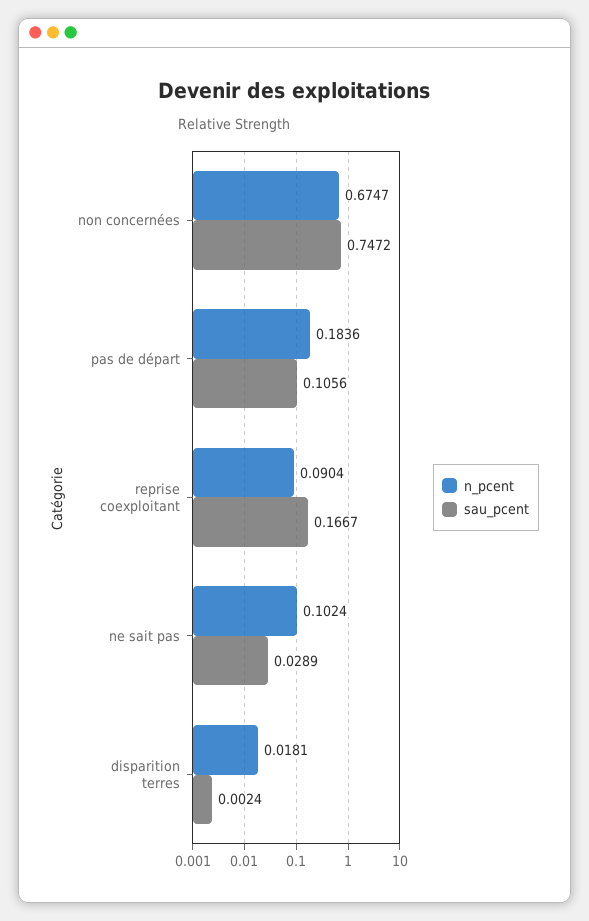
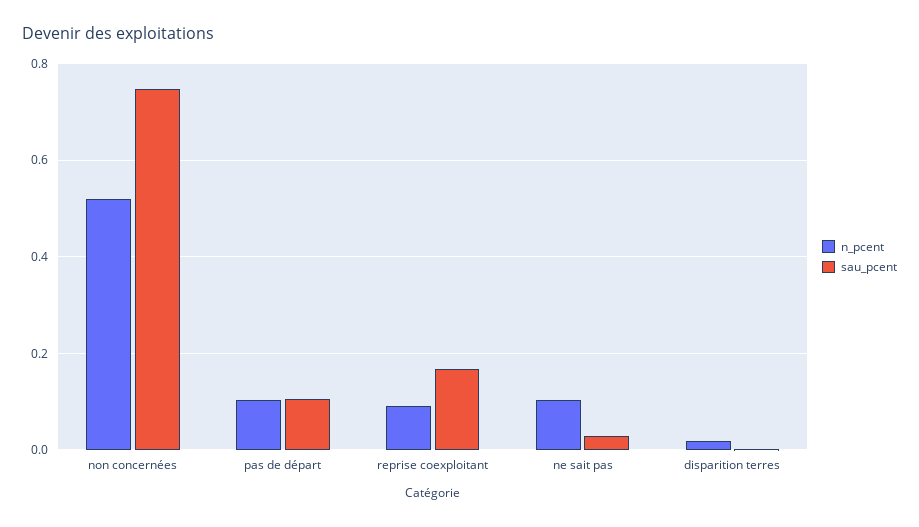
n_pcent, non concernées: 0.6747 -> 0.52
n_pcent, pas de départ: 0.1836 -> 0.1

